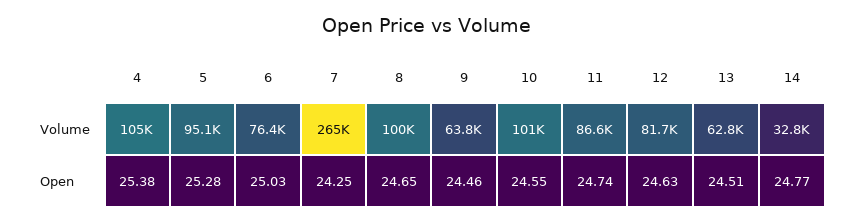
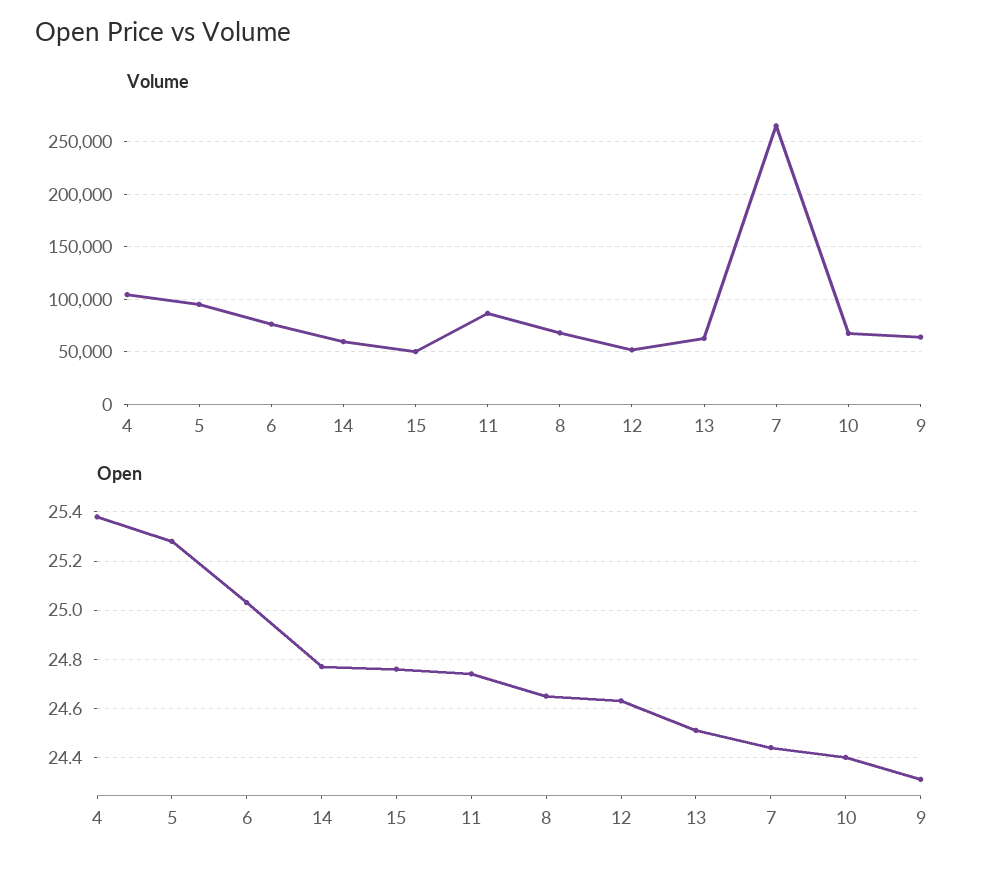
Volume, 8: 100000 -> 70000
Volume, 10: 101000 -> 70000
Volume, 12: 81700 -> 50000
Volume, 14: 32800 -> 60000
Open, 7: 24.25 -> 24.45
Open, 9: 24.46 -> 24.3
Open, 10: 24.55 -> 24.4
Volume, 15: none -> 50000
Open, 15: none -> 24.75

